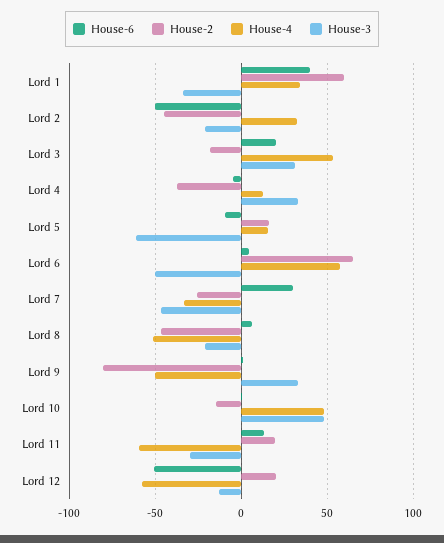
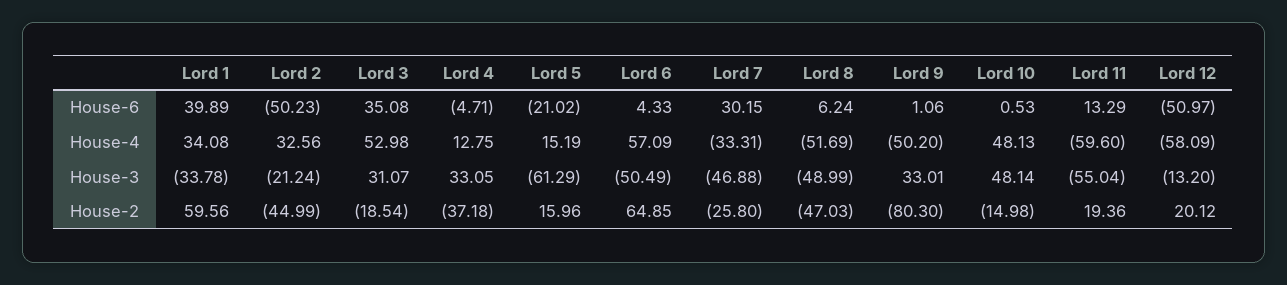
House-6, Lord 3: 20 -> 35.08
House-6, Lord 5: -10 -> -21.02
House-3, Lord 8: -20 -> -48.99
House-3, Lord 11: -30 -> -55.04

